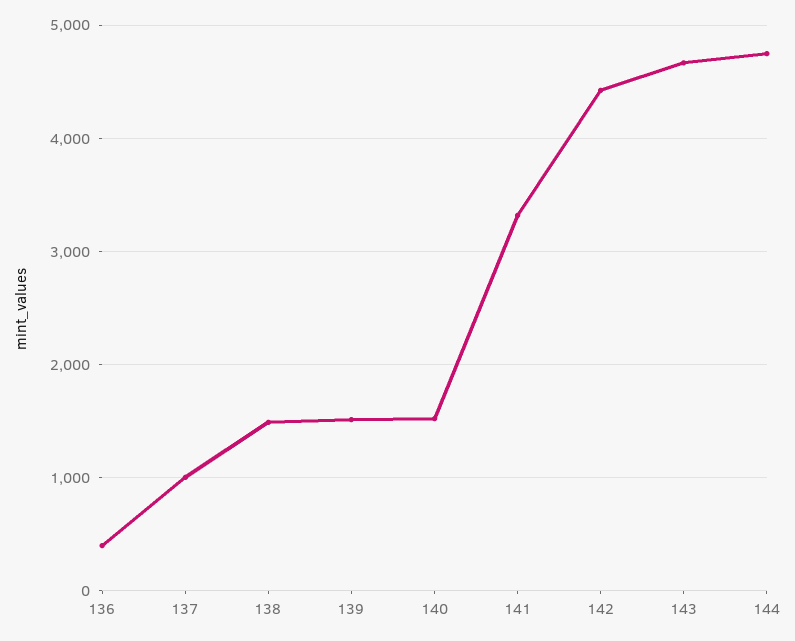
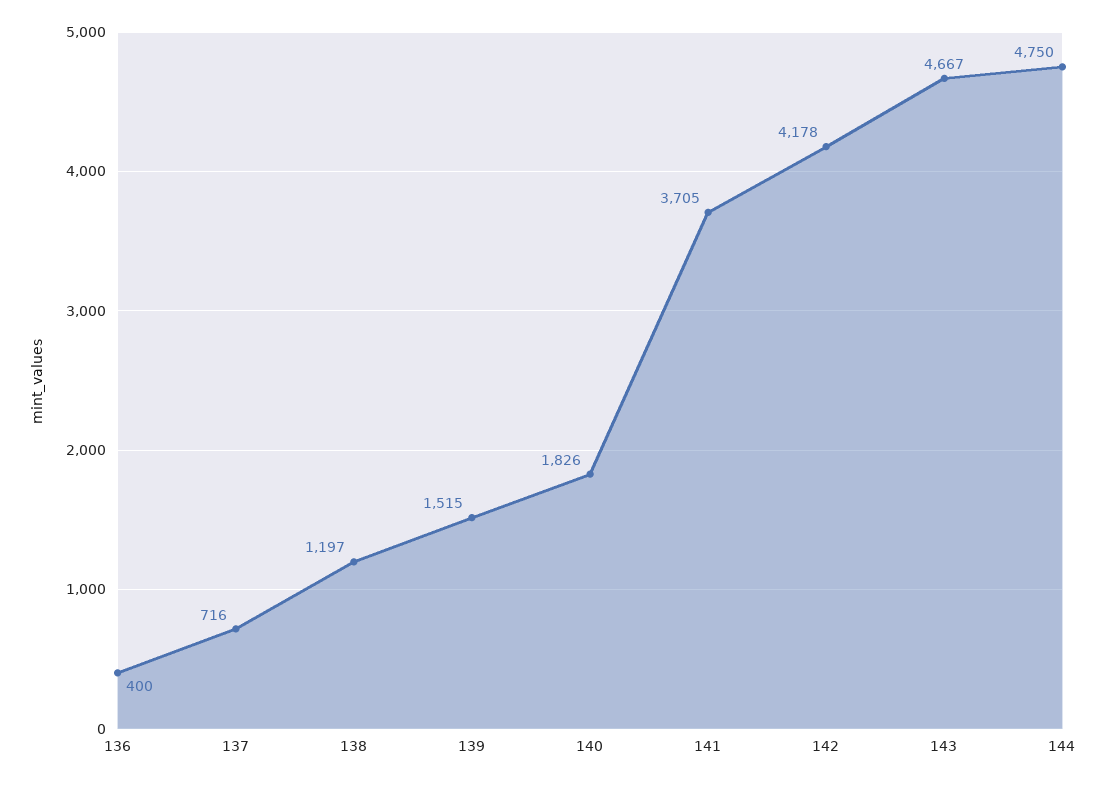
137: 1000 -> 716
138: 1500 -> 1197
140: 1500 -> 1826
141: 3300 -> 3705
142: 4400 -> 4178

